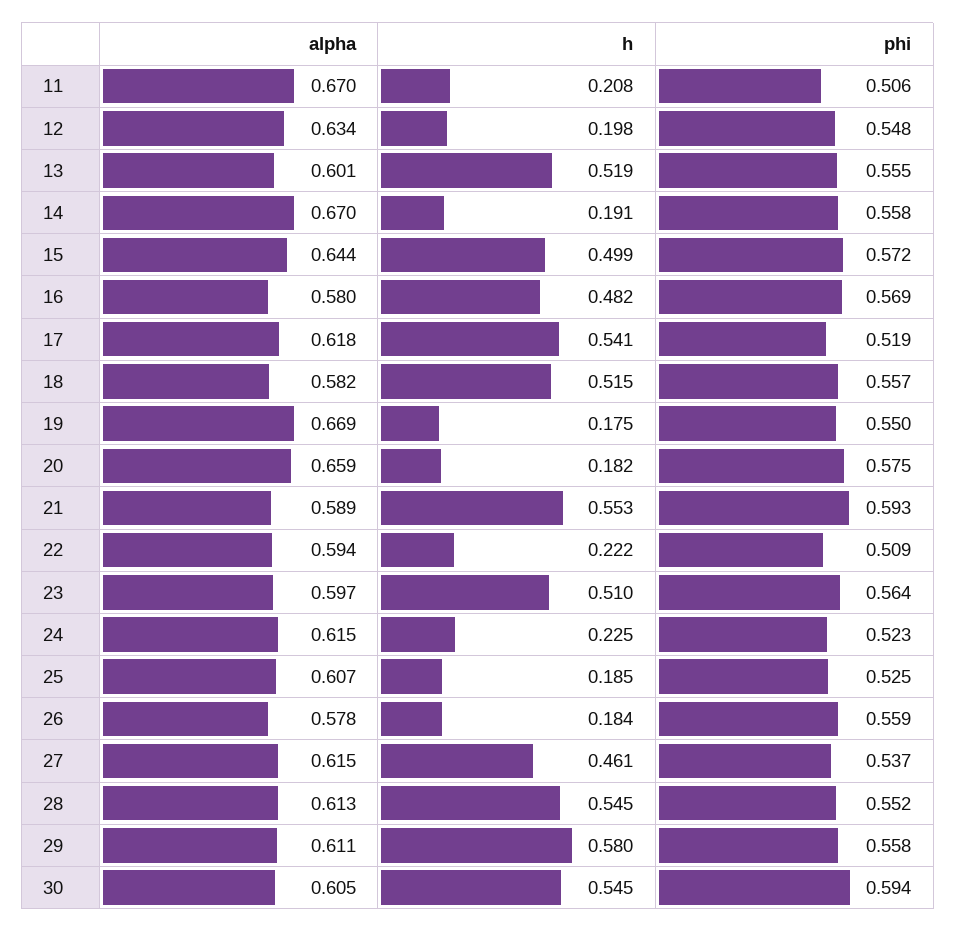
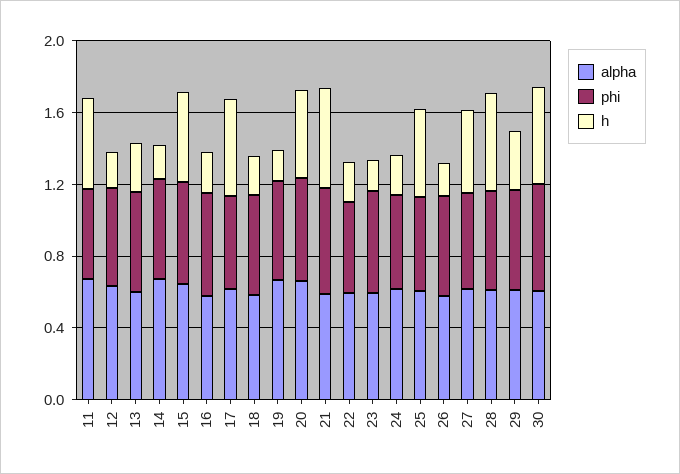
h, 11: 0.208 -> 0.5
h, 13: 0.519 -> 0.3
h, 16: 0.482 -> 0.2
h, 18: 0.515 -> 0.2
h, 20: 0.182 -> 0.5
h, 23: 0.51 -> 0.2
h, 25: 0.185 -> 0.5
h, 29: 0.58 -> 0.3

